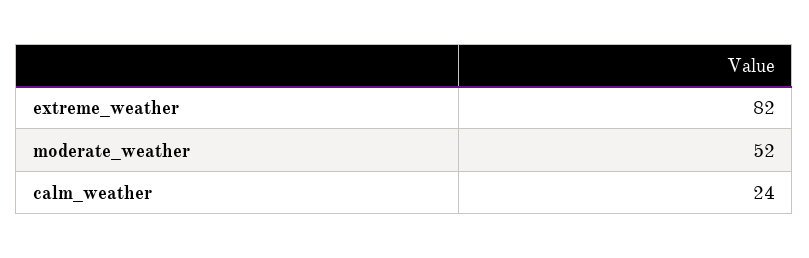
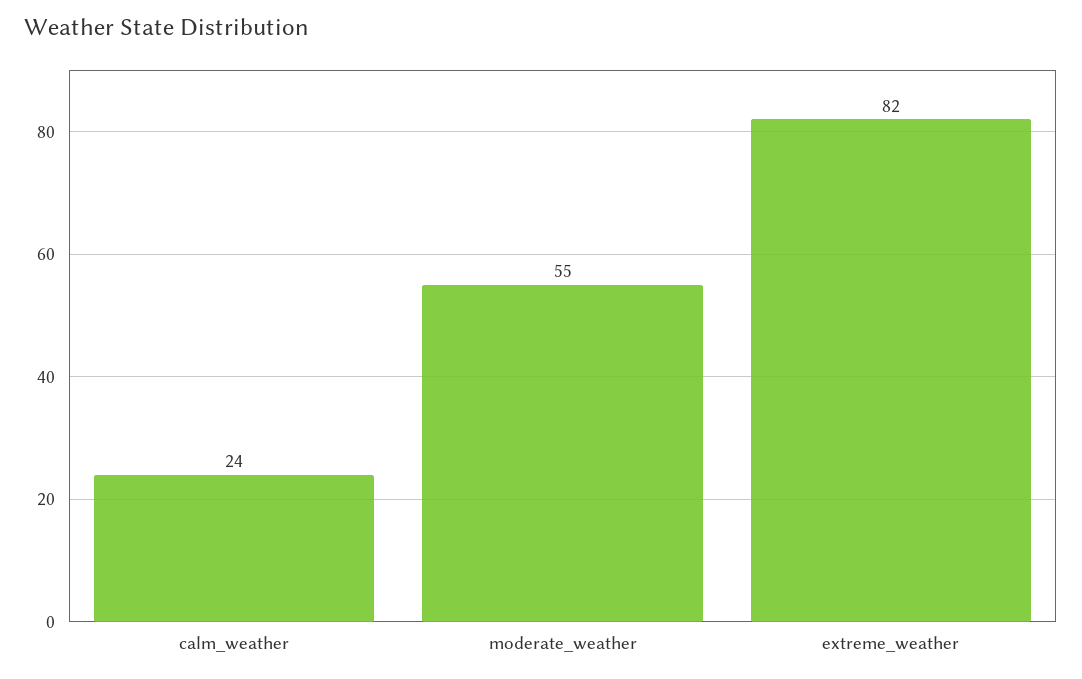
moderate_weather: 52 -> 55

